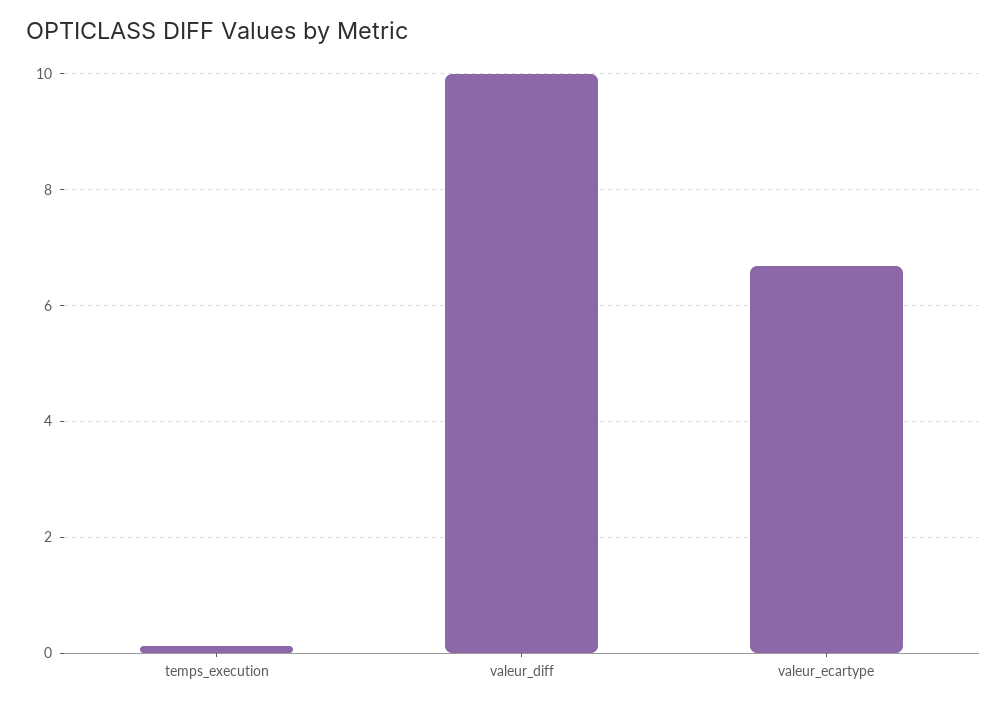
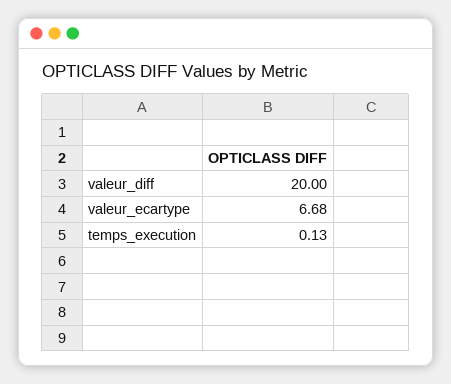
valeur_diff: 10 -> 20

